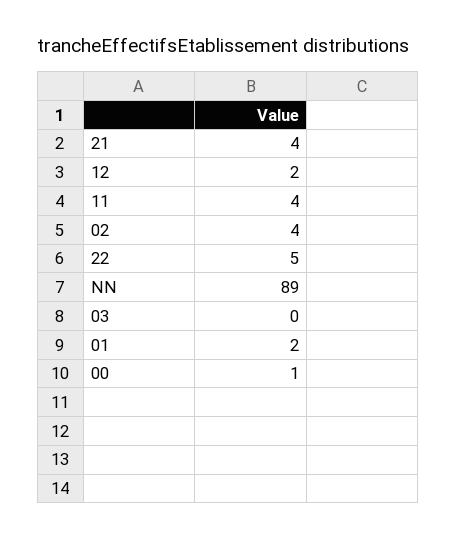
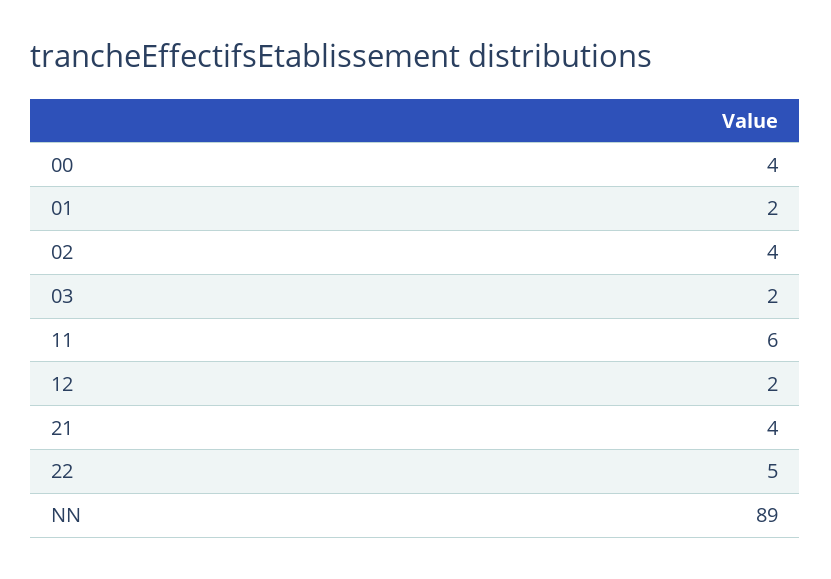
11: 4 -> 6
03: 0 -> 2
00: 1 -> 4

